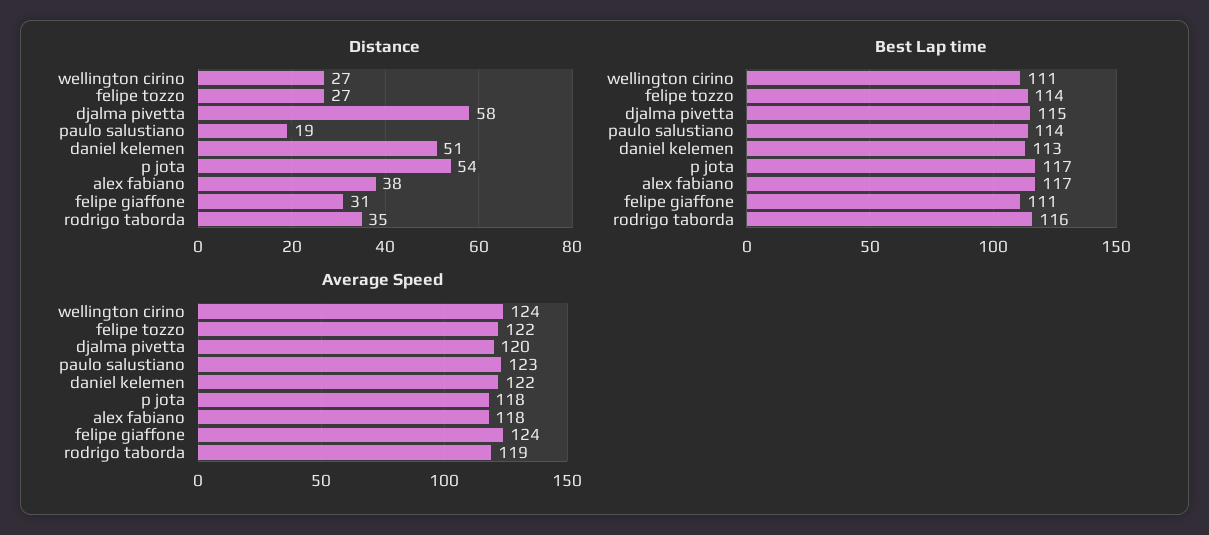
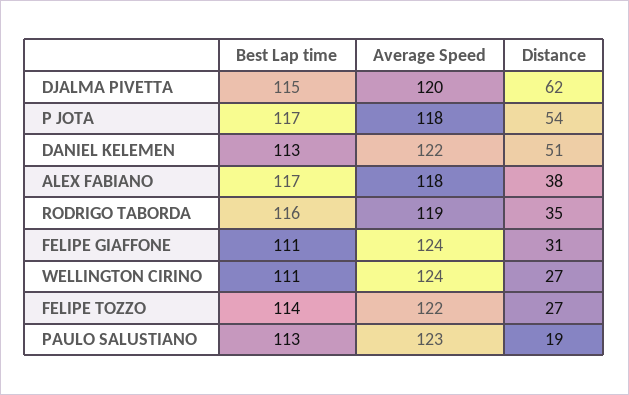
Distance, djalma pivetta: 58 -> 62
Best Lap time, paulo salustiano: 114 -> 113

